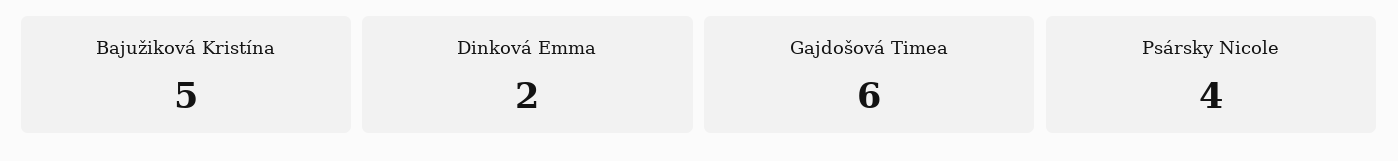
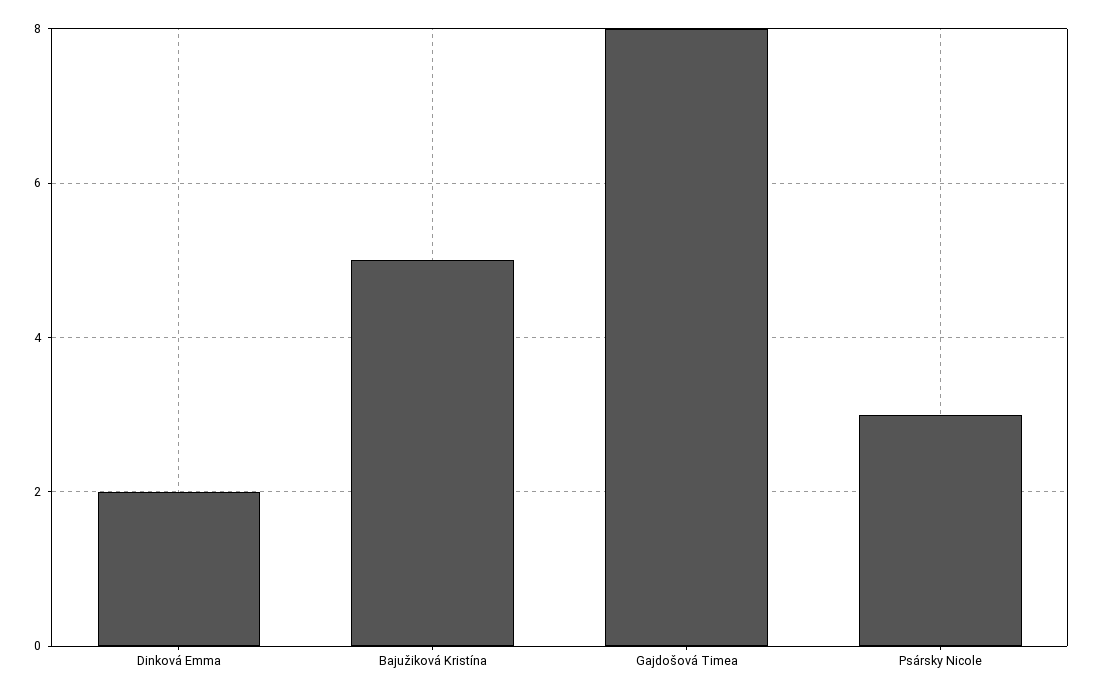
Gajdošová Timea: 6 -> 8
Psársky Nicole: 4 -> 3

